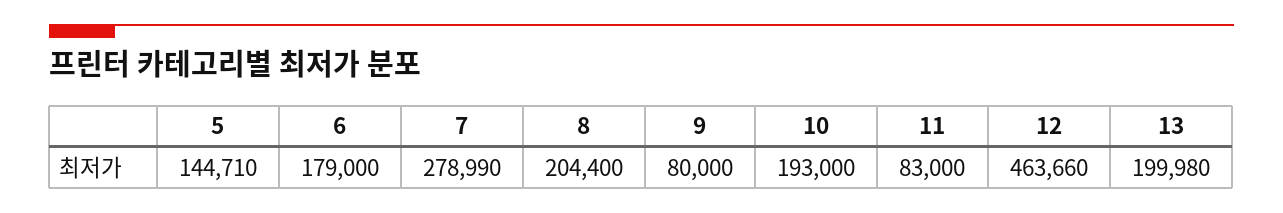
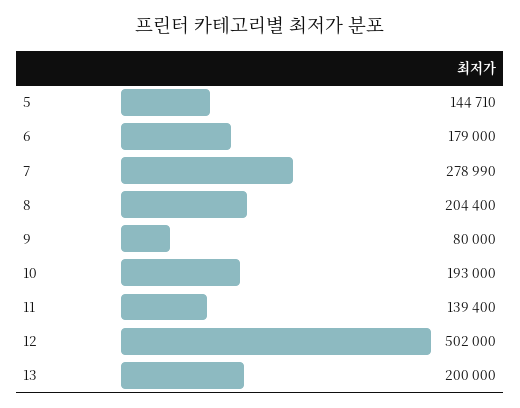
11: 83000 -> 139400
12: 463660 -> 502000
13: 199980 -> 200000

